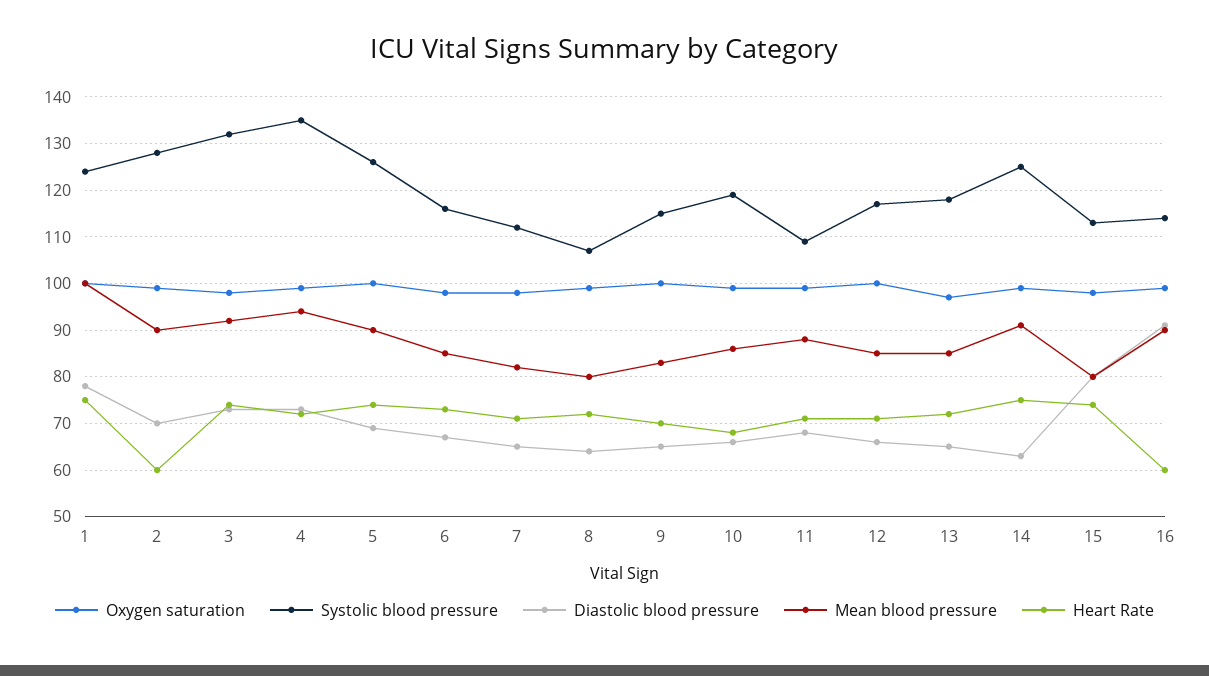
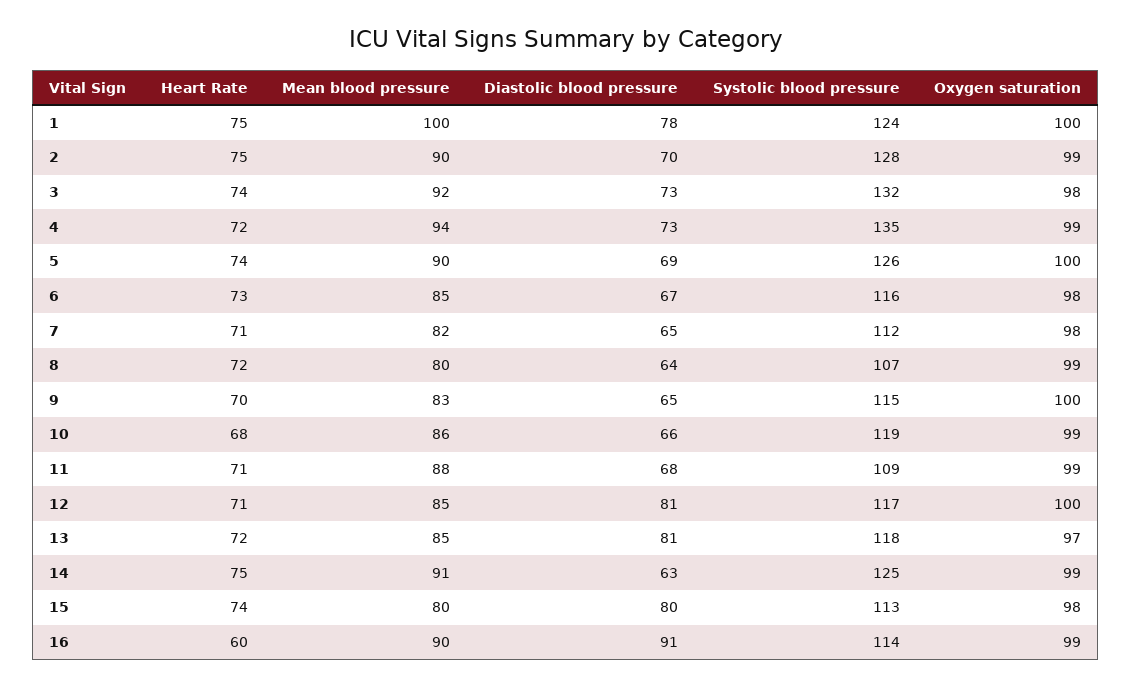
Heart Rate, 2: 60 -> 75
Diastolic blood pressure, 12: 65 -> 81
Diastolic blood pressure, 13: 65 -> 81

